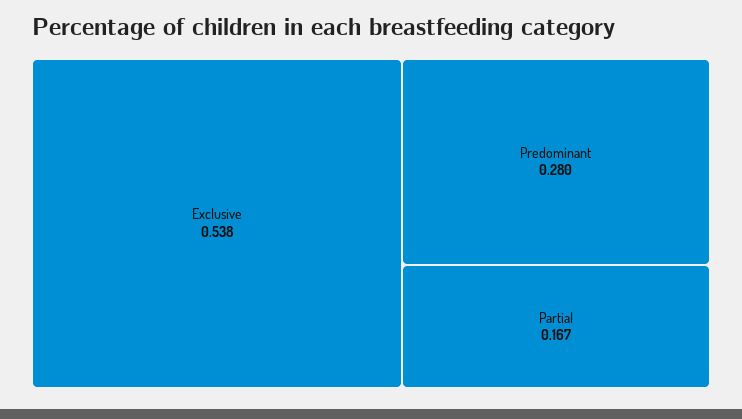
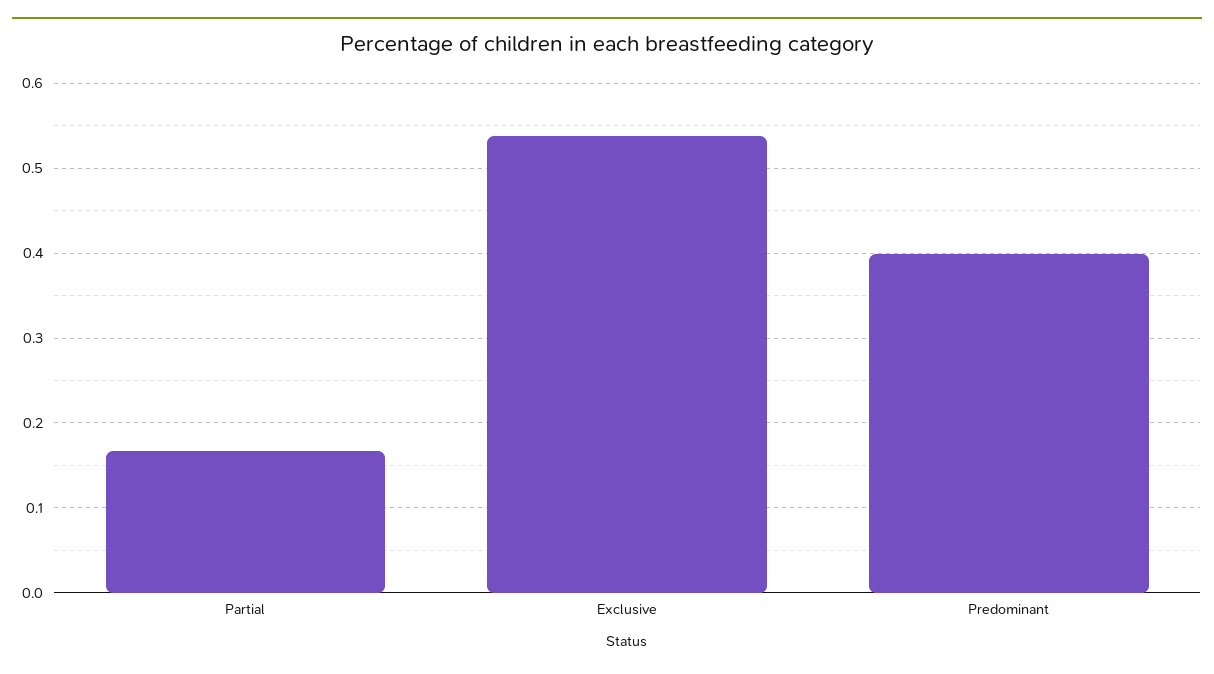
Predominant: 0.28 -> 0.4

